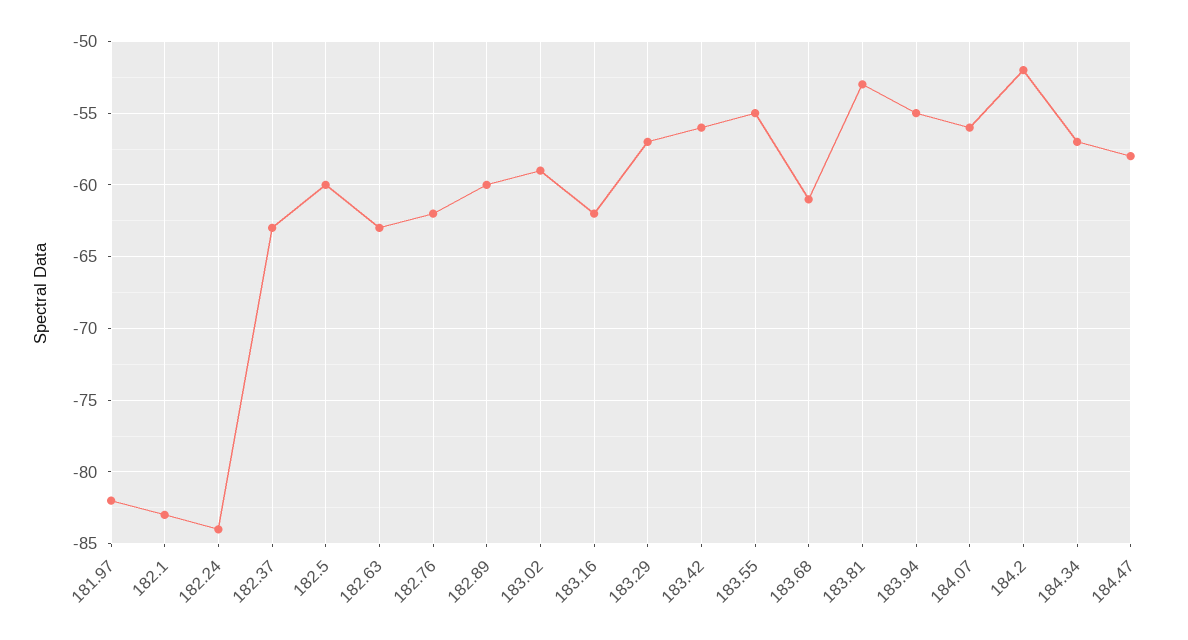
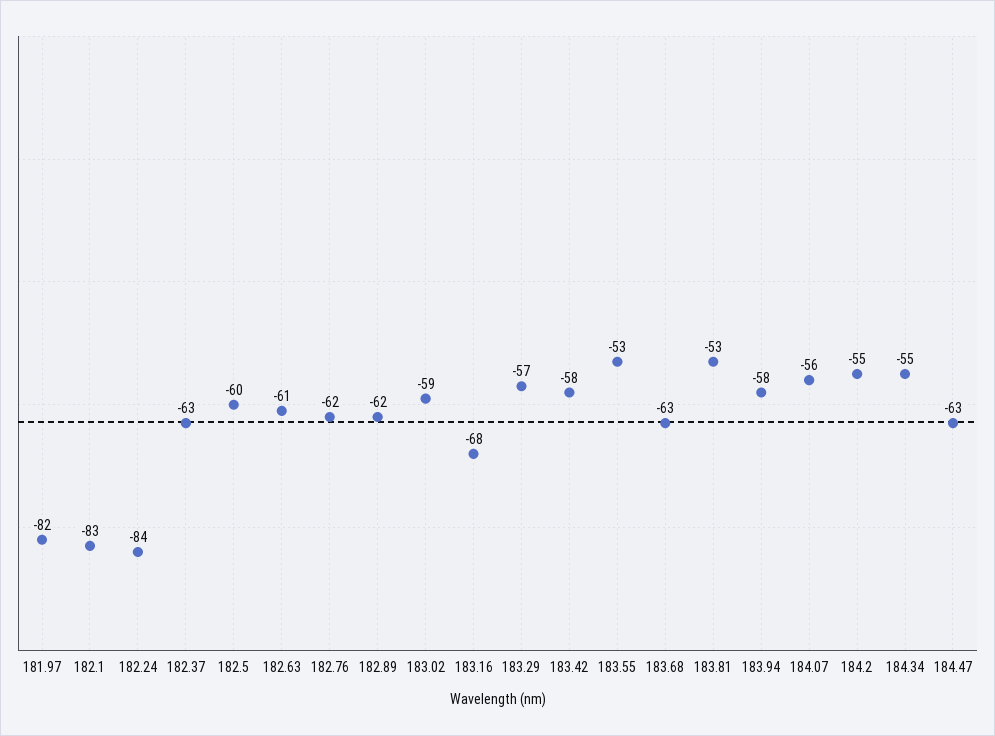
182.63: -63 -> -61
182.89: -60 -> -62
183.16: -62 -> -68
183.42: -56 -> -58
183.55: -55 -> -53
183.68: -61 -> -63
183.94: -55 -> -58
184.2: -52 -> -55
184.34: -57 -> -55
184.47: -58 -> -63

